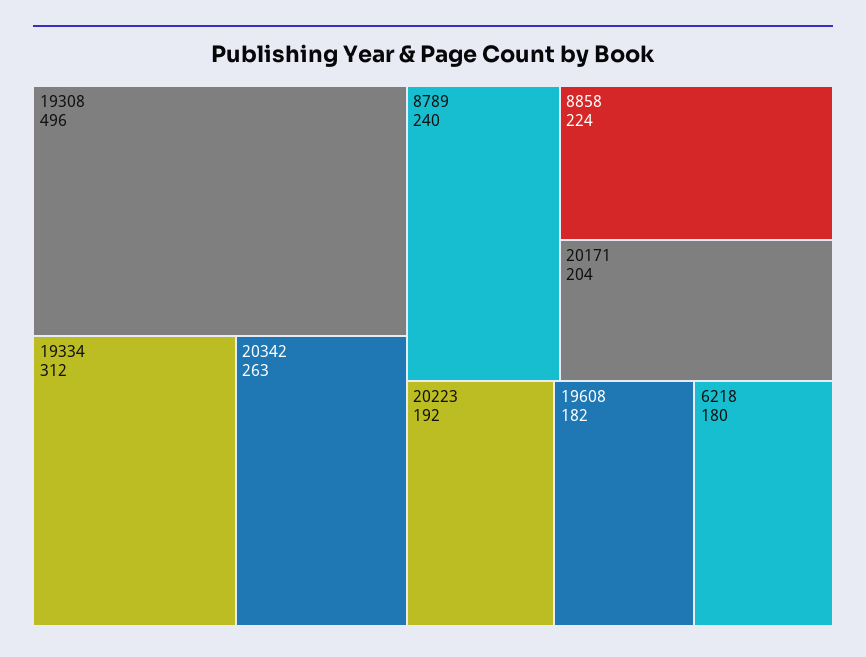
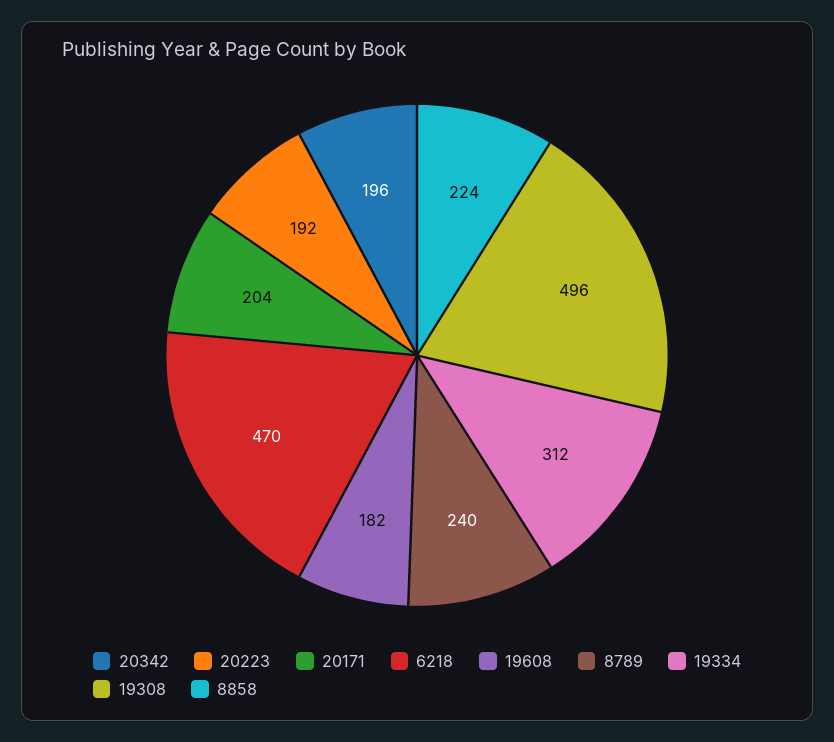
20342: 263 -> 196
6218: 180 -> 470

